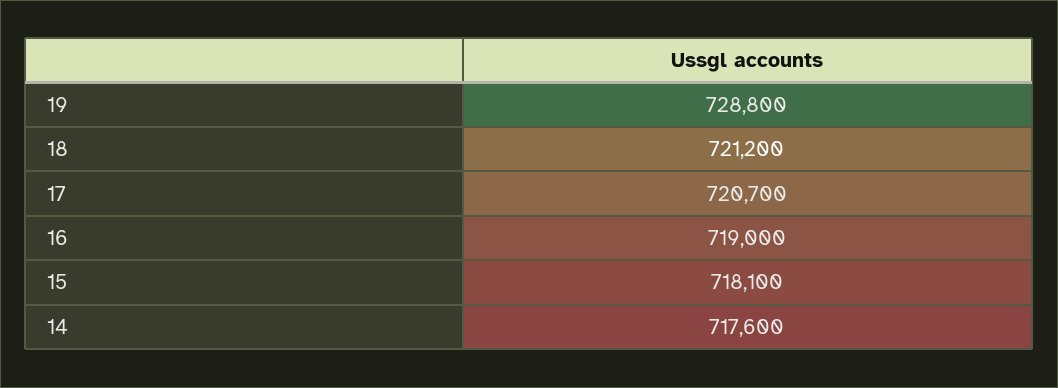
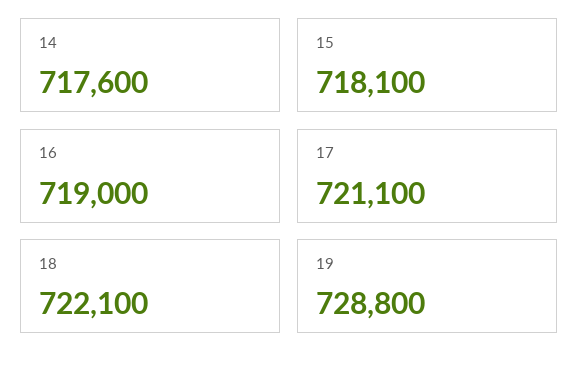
18: 721200 -> 722100
17: 720700 -> 721100

